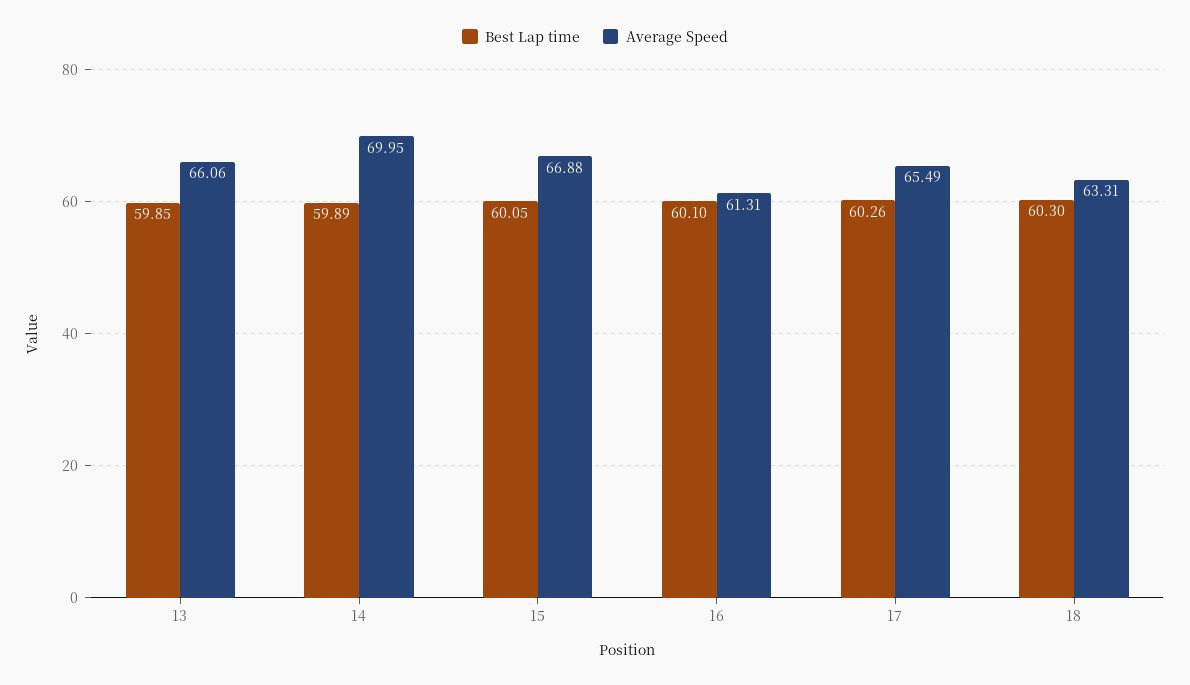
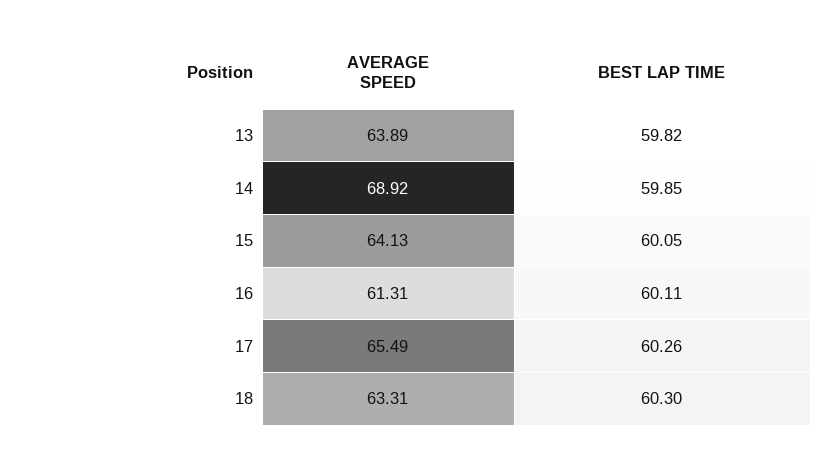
Best Lap time, 13: 59.85 -> 59.82
Average Speed, 13: 66.06 -> 63.89
Best Lap time, 14: 59.89 -> 59.85
Average Speed, 14: 69.95 -> 68.92
Average Speed, 15: 66.88 -> 64.13
Best Lap time, 16: 60.1 -> 60.11

